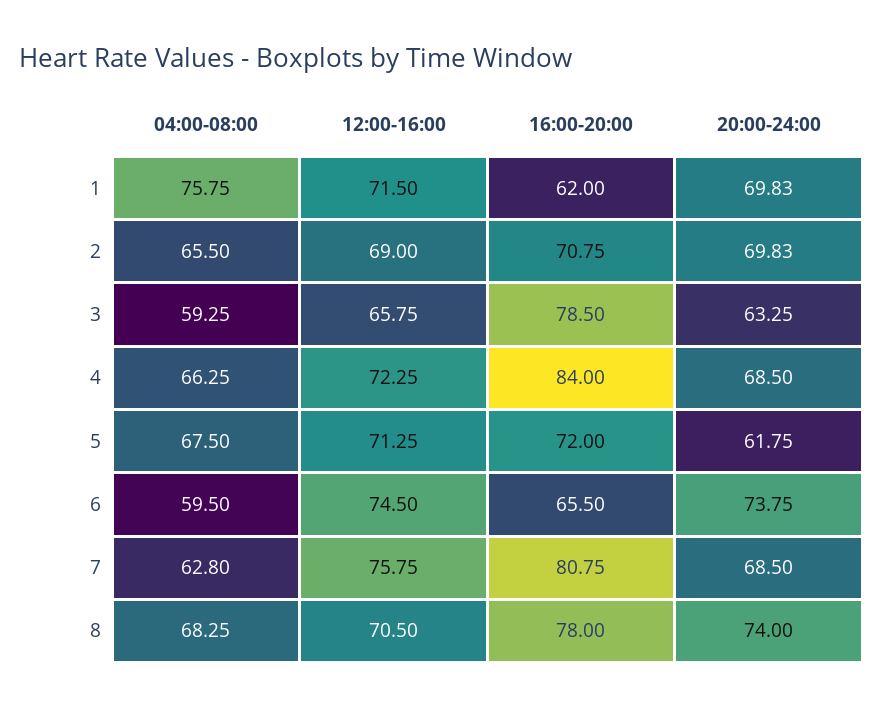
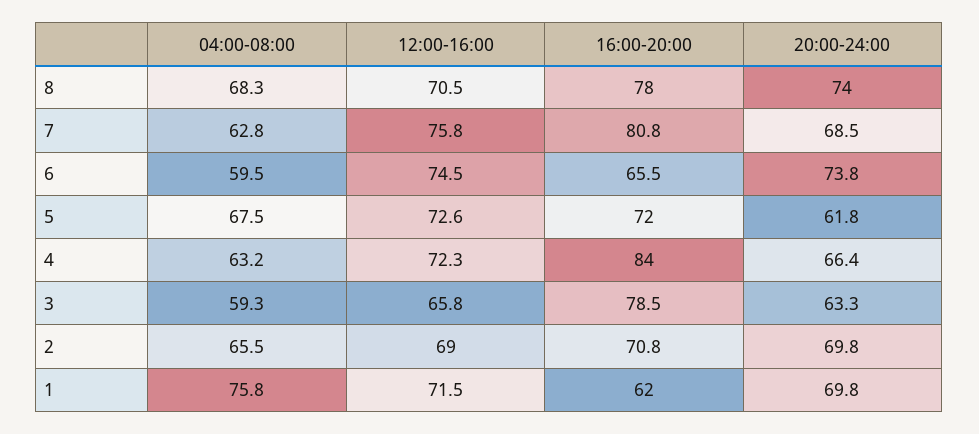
04:00-08:00, 4: 66.25 -> 63.2
20:00-24:00, 4: 68.5 -> 66.4
12:00-16:00, 5: 71.25 -> 72.6

